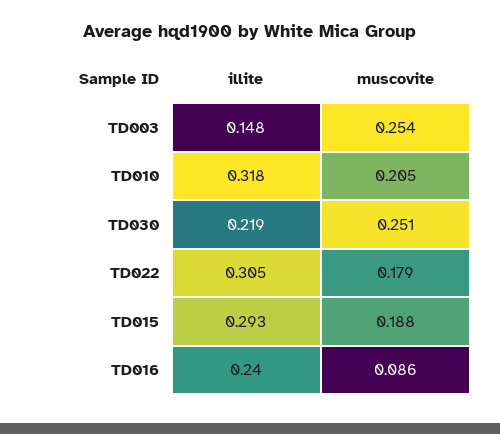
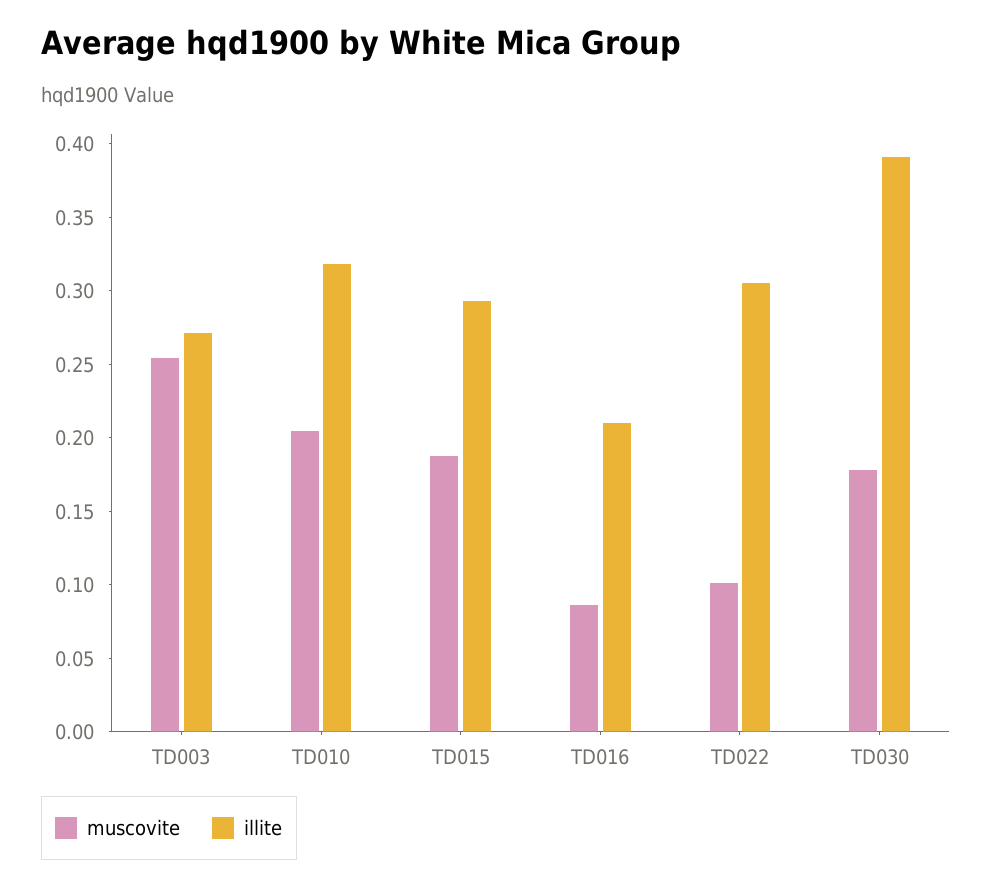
illite, TD003: 0.148 -> 0.27
illite, TD030: 0.219 -> 0.39
muscovite, TD030: 0.251 -> 0.18
muscovite, TD022: 0.179 -> 0.1
illite, TD016: 0.24 -> 0.21

